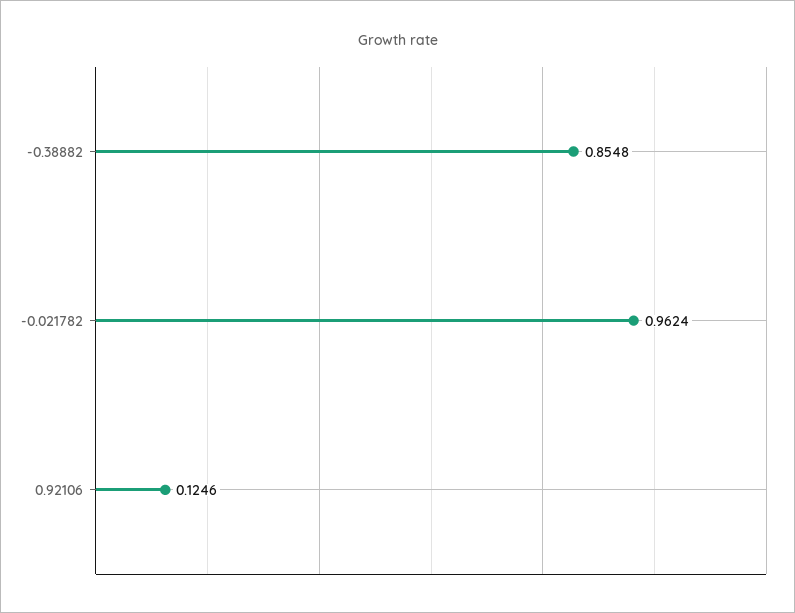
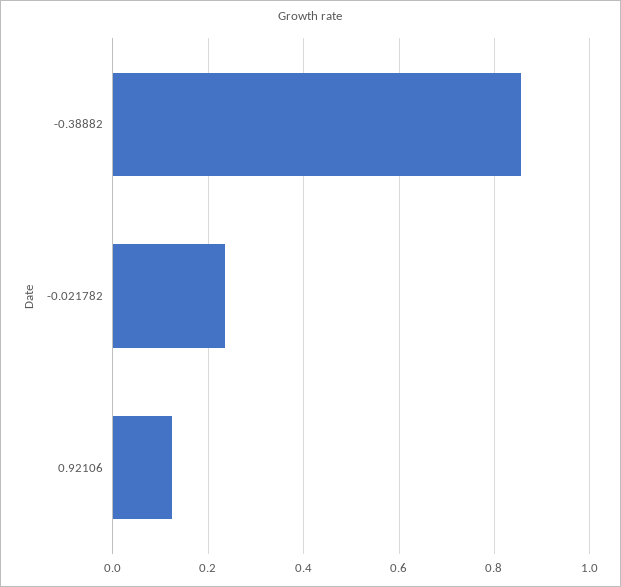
-0.021782: 0.9624 -> 0.24

